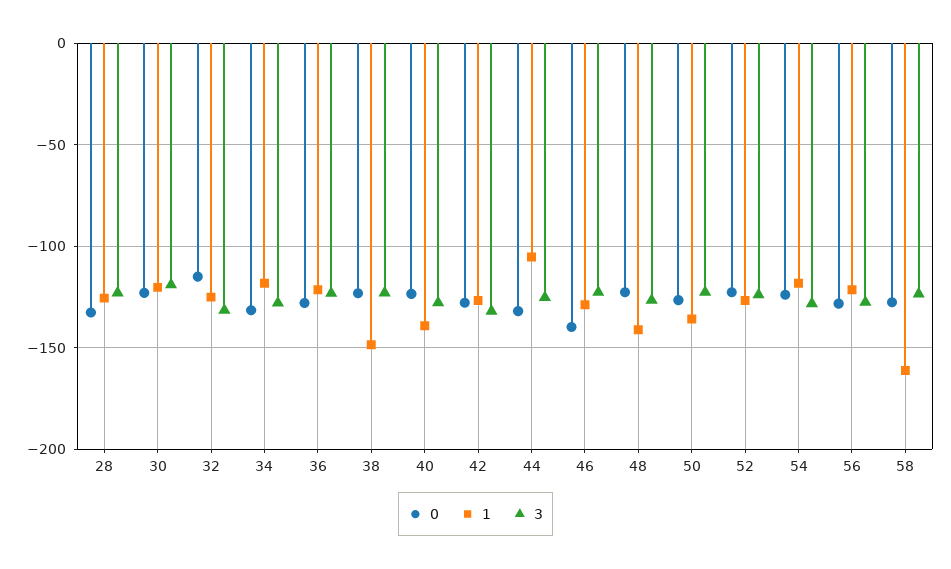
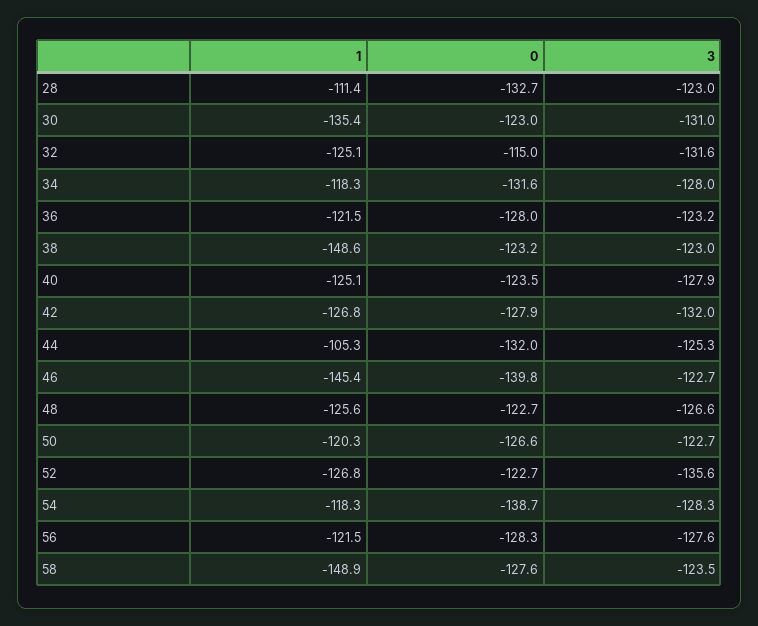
1, 28: -125 -> -111.4
1, 30: -120 -> -135.4
3, 30: -120 -> -131
1, 40: -140 -> -125.1
1, 46: -130 -> -145.4
1, 48: -140 -> -125.6
1, 50: -135 -> -120.3
3, 52: -125 -> -135.6
0, 54: -125 -> -138.7
1, 58: -160 -> -148.9

